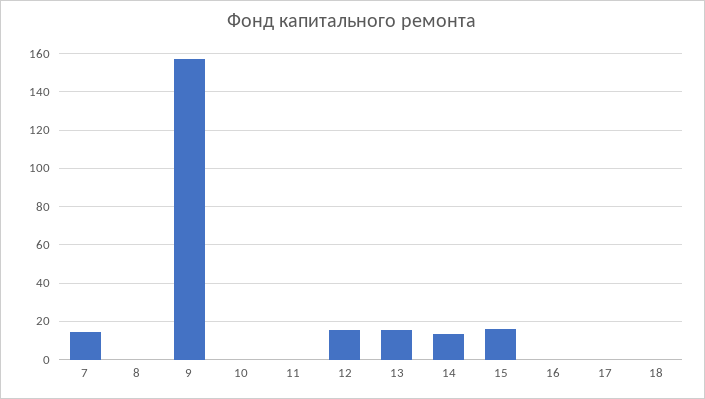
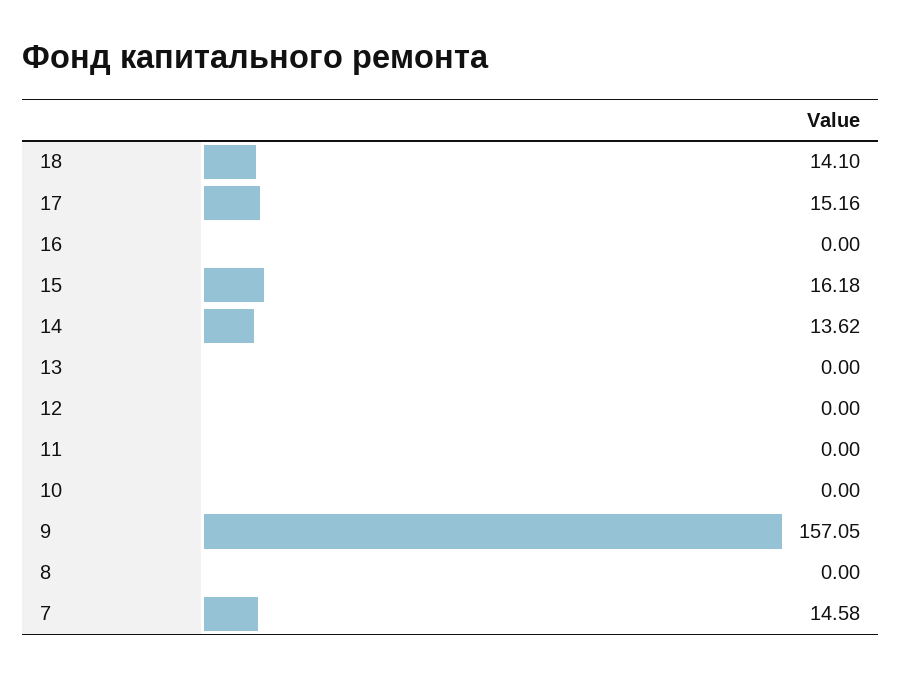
12: 15 -> 0
13: 15 -> 0
17: 0 -> 15.16
18: 0 -> 14.1

